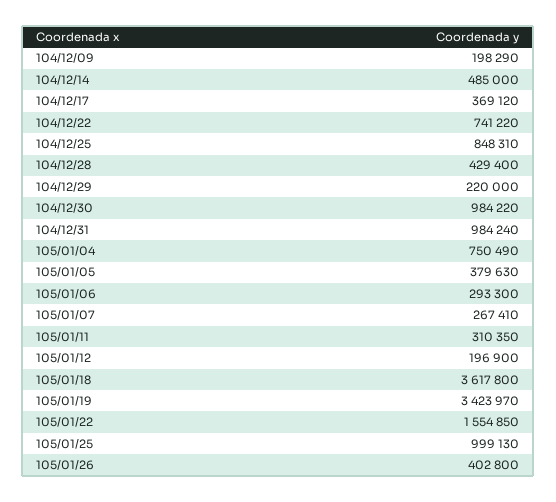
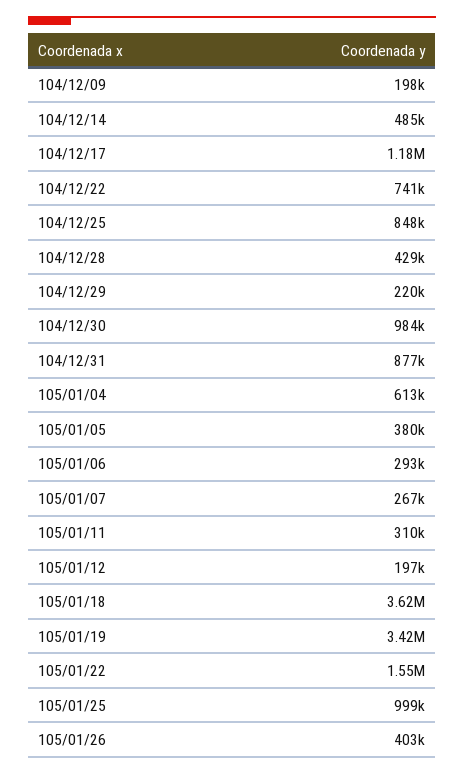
104/12/17: 369120 -> 1180000
104/12/31: 984240 -> 877000
105/01/04: 750490 -> 613000

